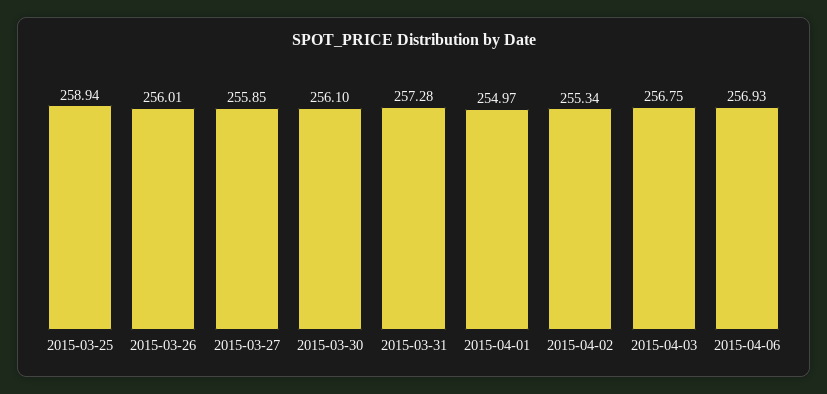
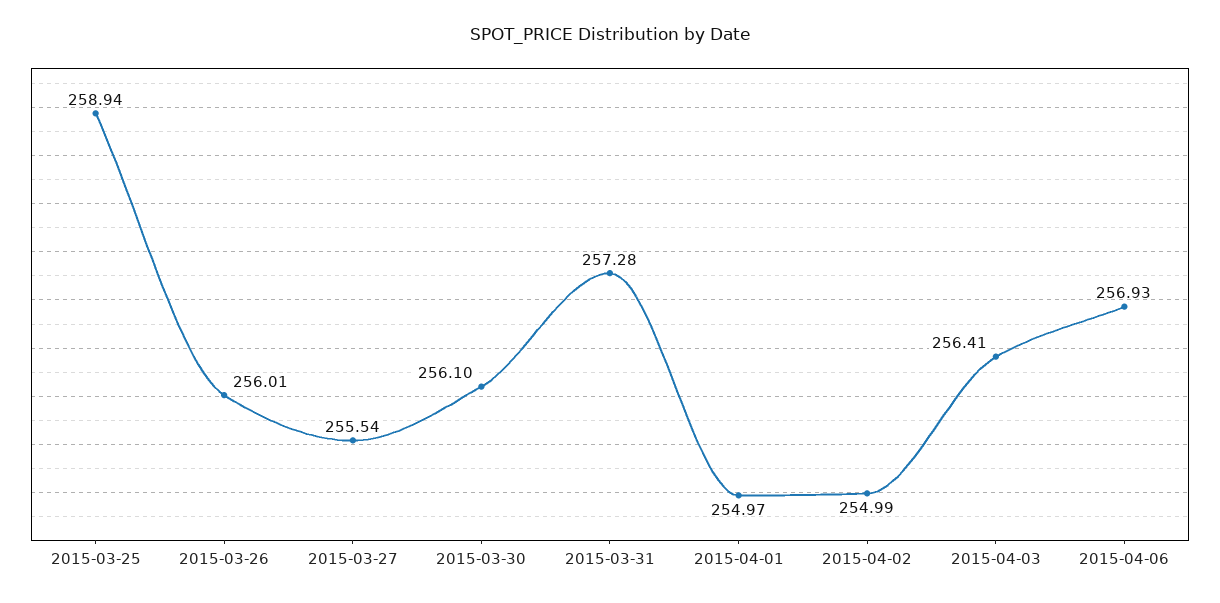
2015-03-27: 255.85 -> 255.54
2015-04-02: 255.34 -> 254.99
2015-04-03: 256.75 -> 256.41

